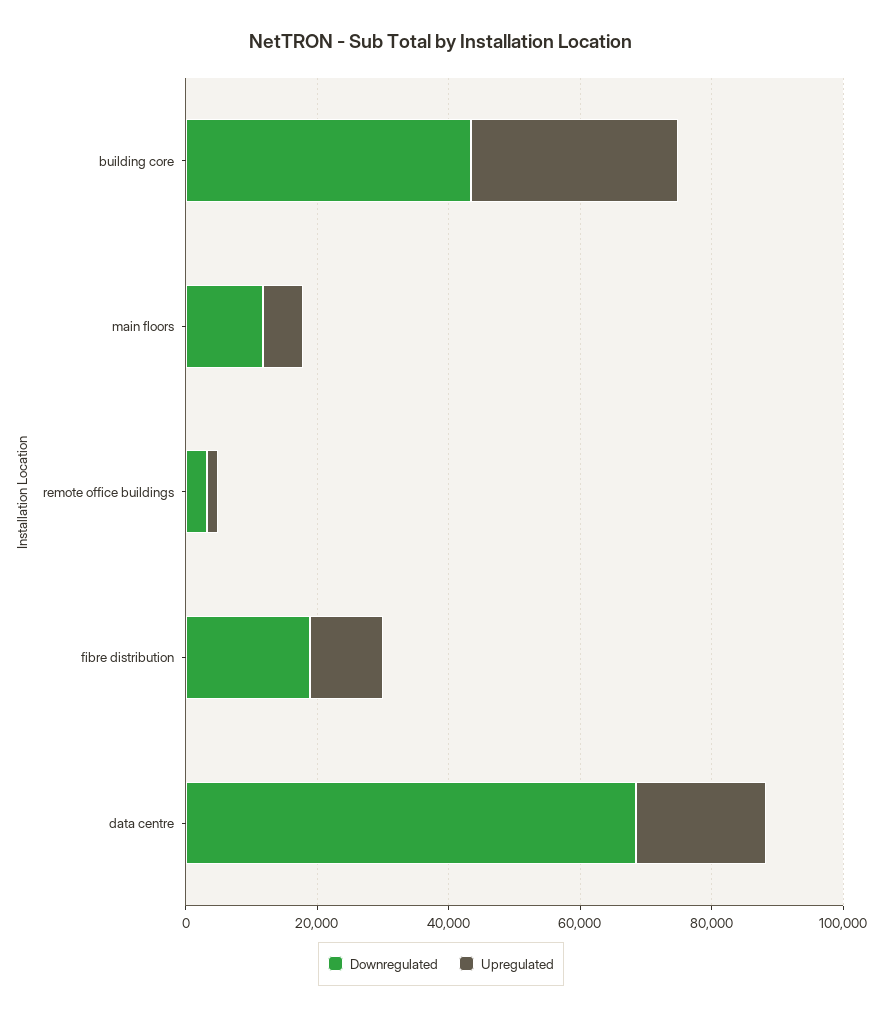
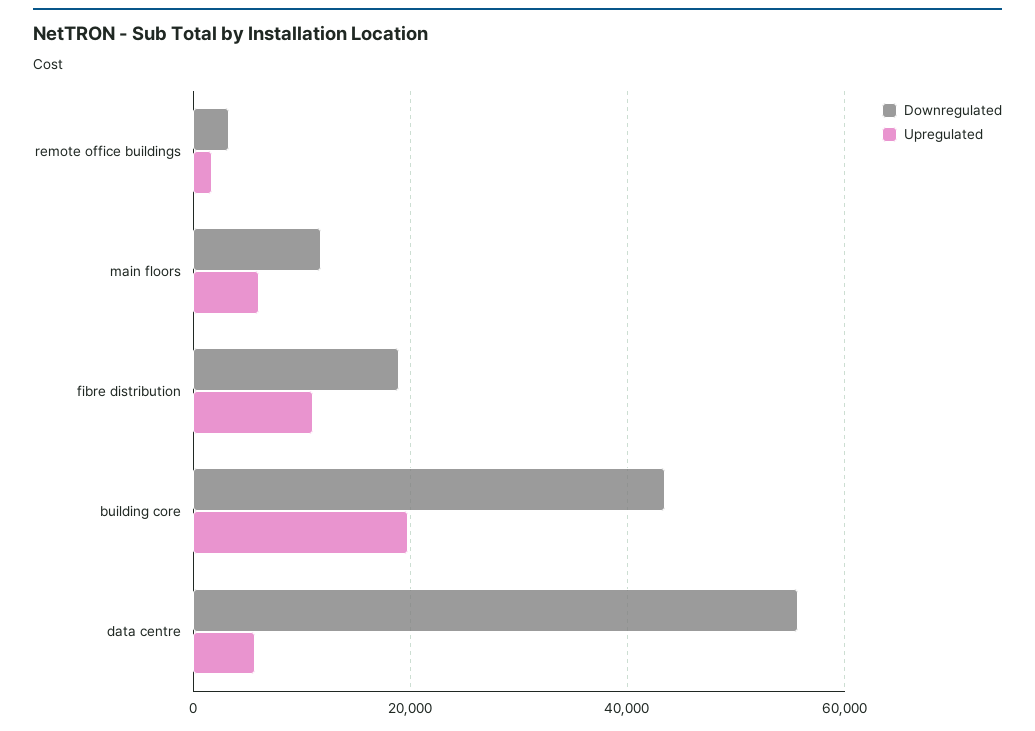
Upregulated, building core: 30000 -> 20000
Downregulated, data centre: 70000 -> 56000
Upregulated, data centre: 20000 -> 6000

